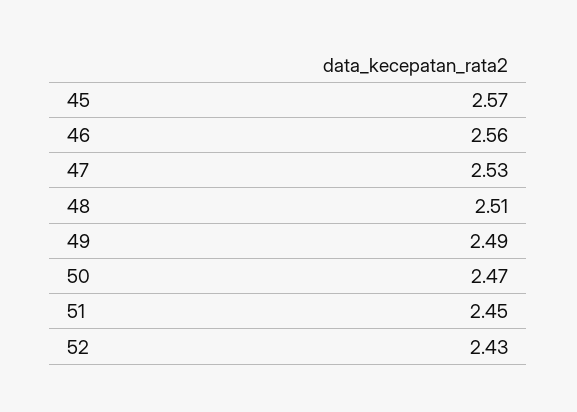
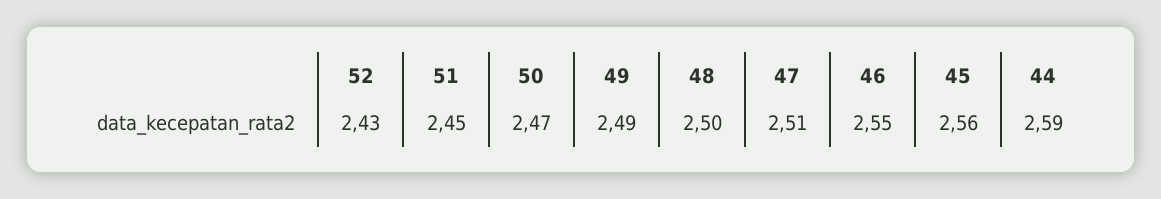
45: 2.57 -> 2.56
46: 2.56 -> 2.55
47: 2.53 -> 2.51
48: 2.51 -> 2.5
44: none -> 2.59

